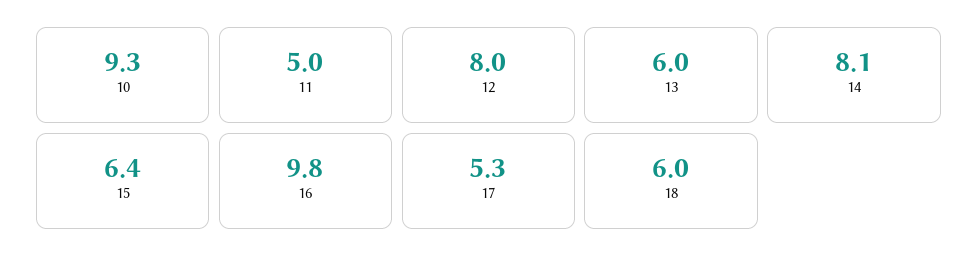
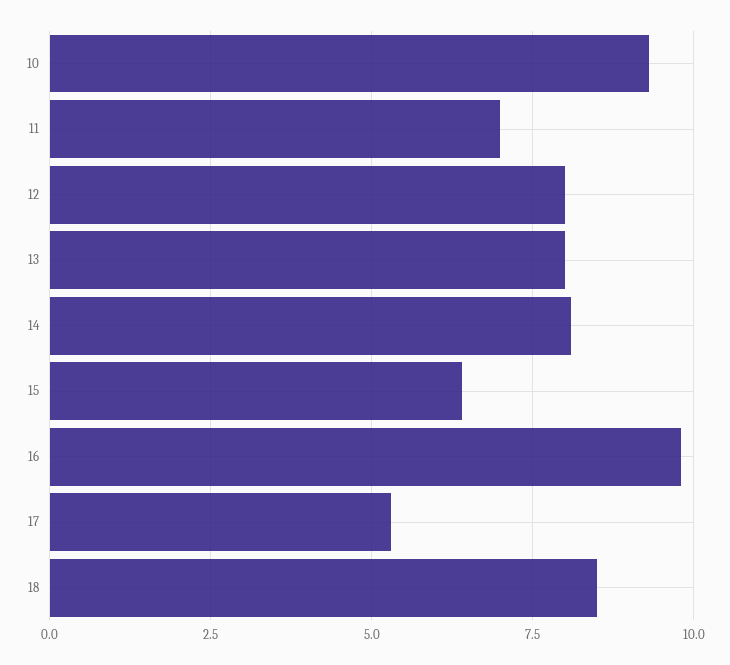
11: 5 -> 7
13: 6 -> 8
18: 6 -> 8.5

